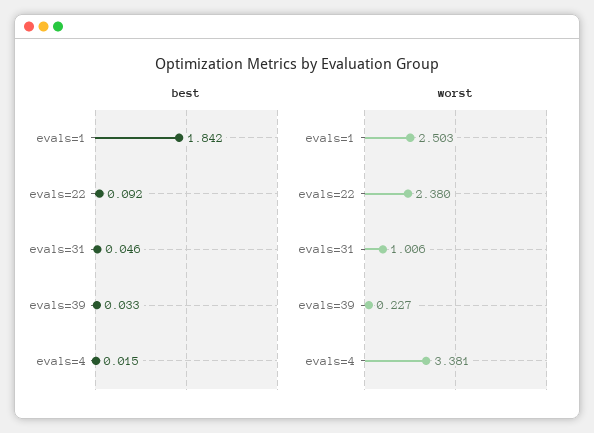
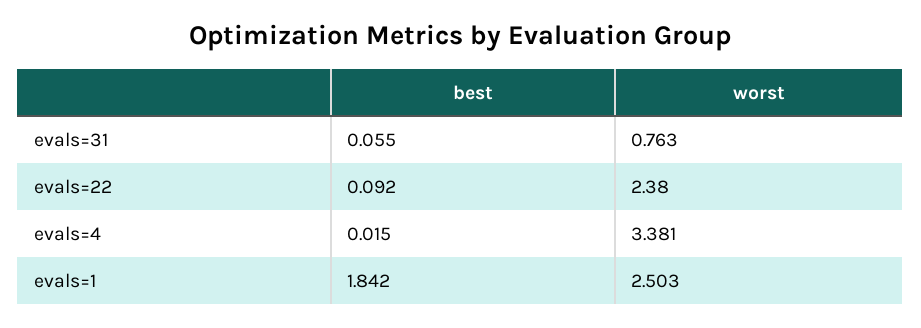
best, evals=31: 0.046 -> 0.055
best, evals=39: 0.033 -> none
worst, evals=31: 1.006 -> 0.763
worst, evals=39: 0.227 -> none

